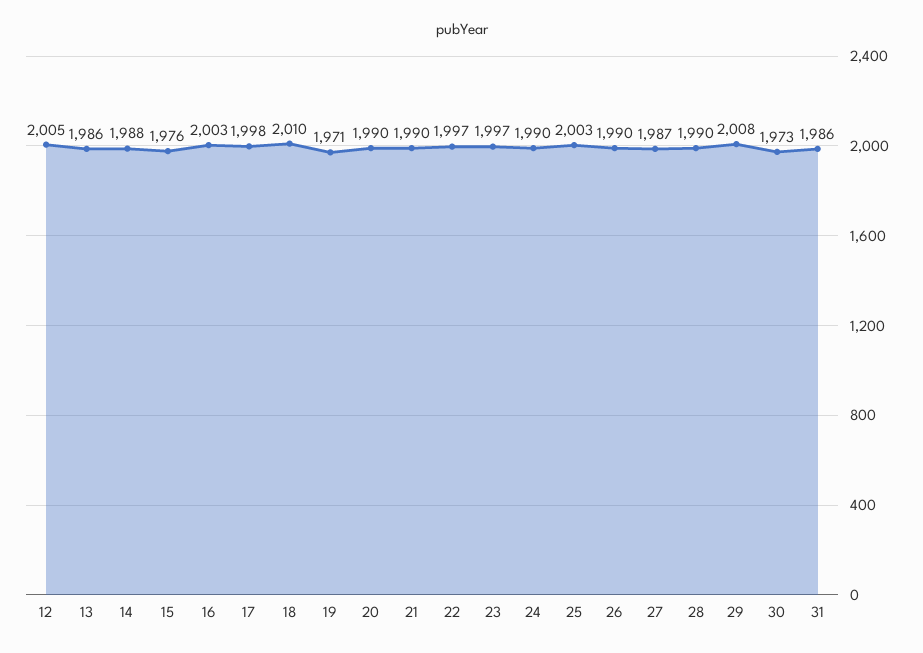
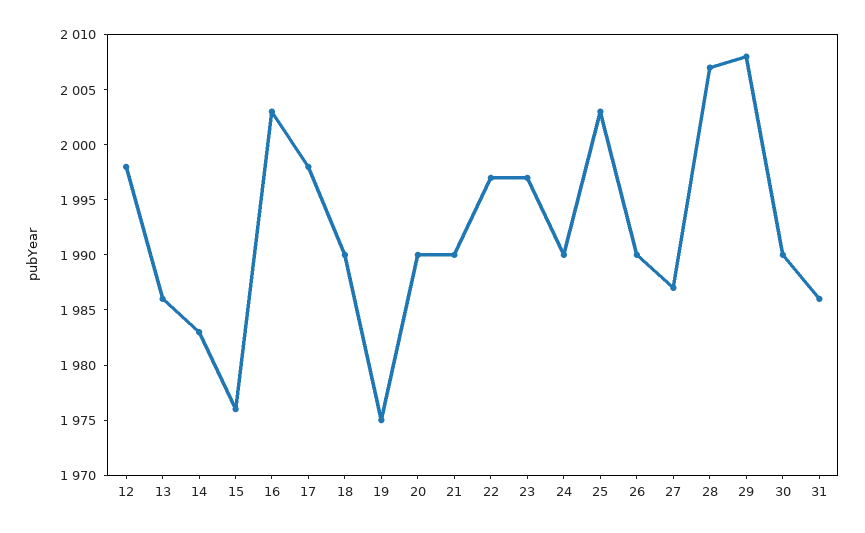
12: 2005 -> 1998
14: 1988 -> 1983
18: 2010 -> 1990
19: 1971 -> 1975
28: 1990 -> 2007
30: 1973 -> 1990

